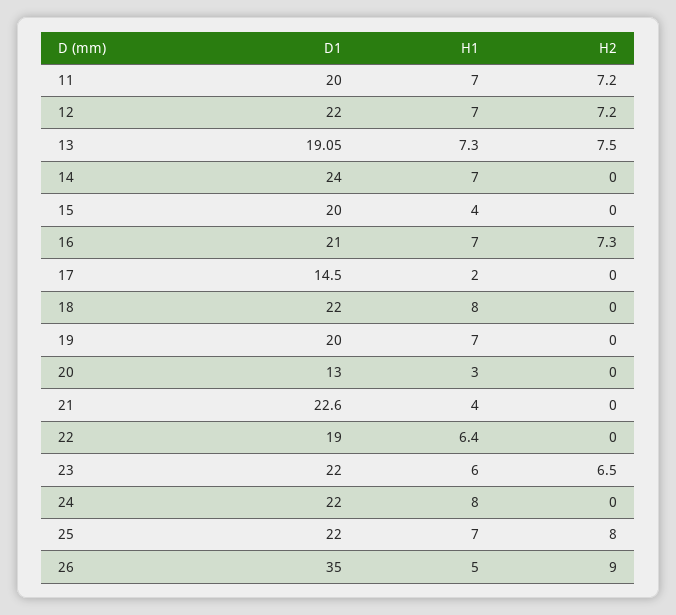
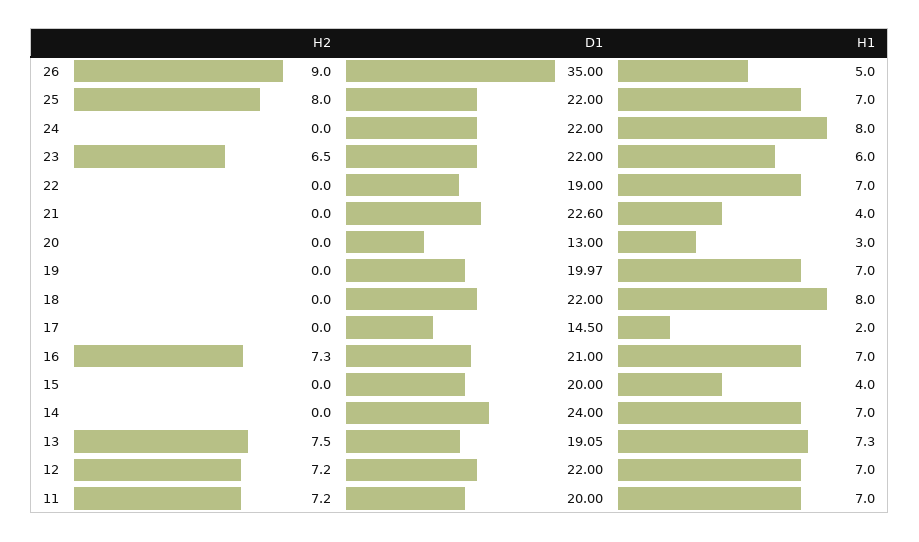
D1, 19: 20 -> 19.97
H1, 22: 6.4 -> 7

